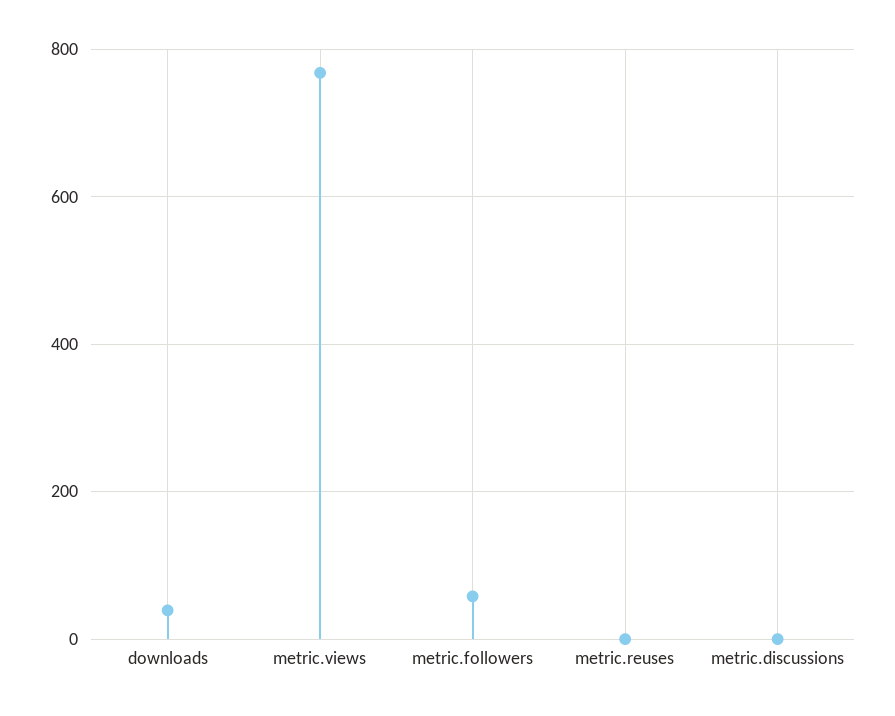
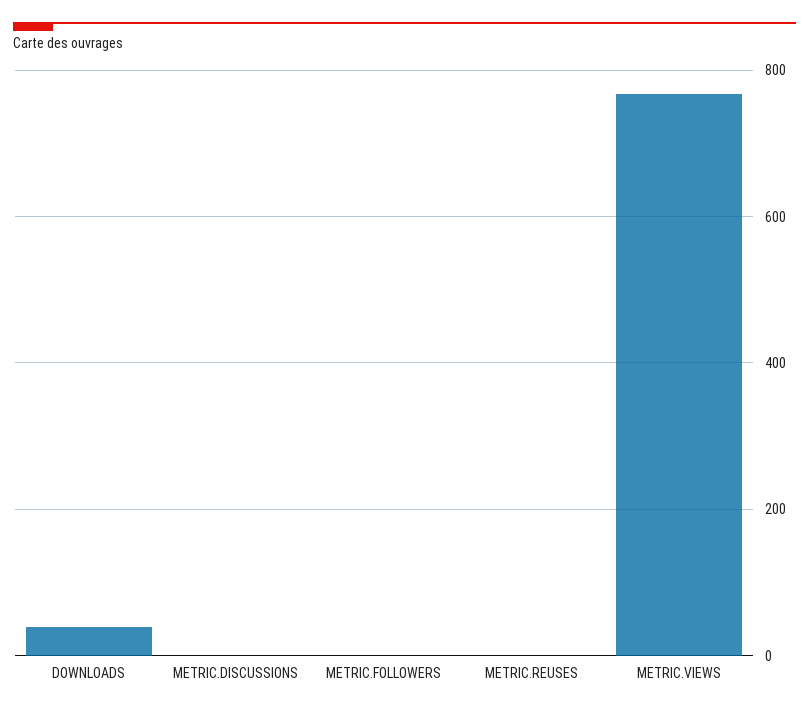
metric.followers: 60 -> 0

